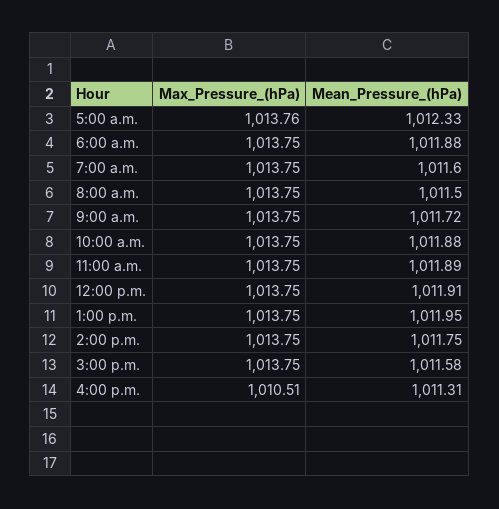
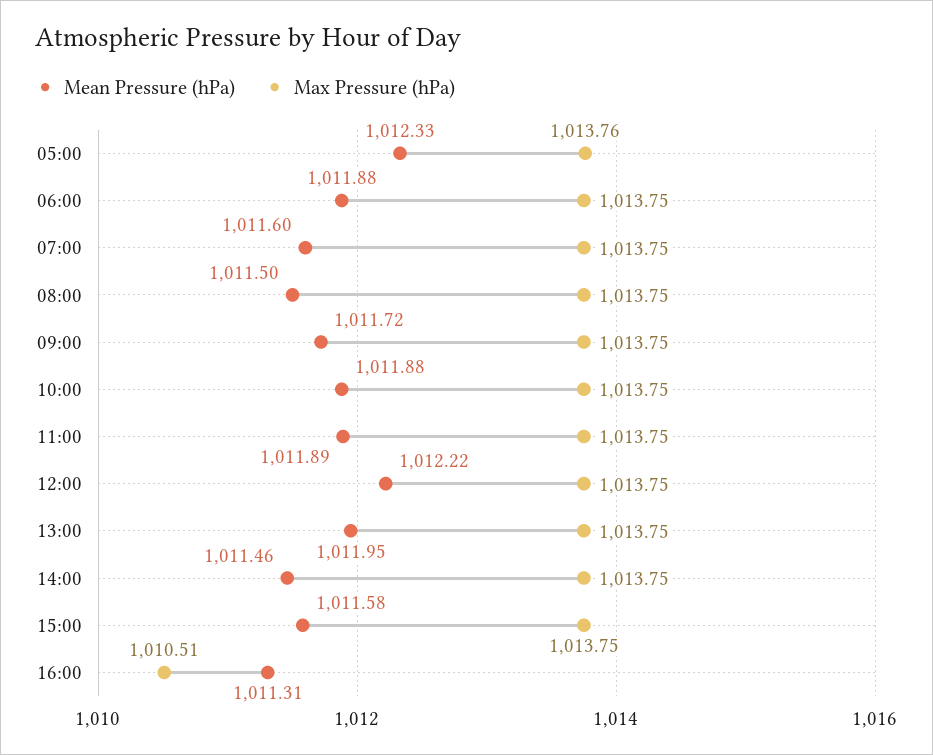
Mean_Pressure_(hPa), 12:00 p.m.: 1011.91 -> 1012.22
Mean_Pressure_(hPa), 2:00 p.m.: 1011.75 -> 1011.46

